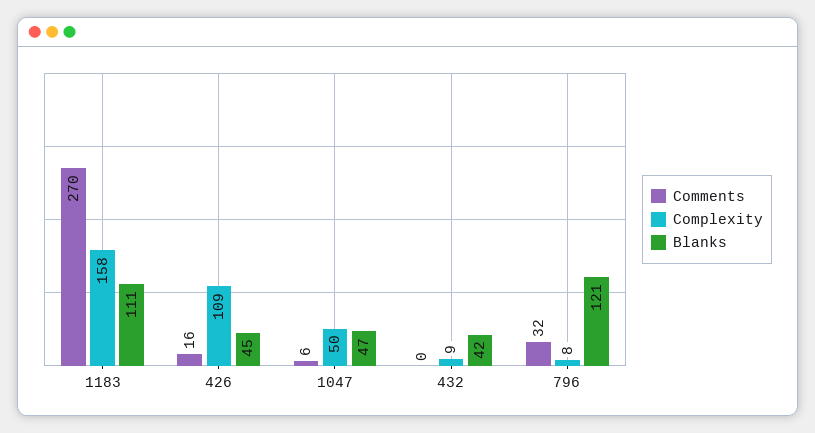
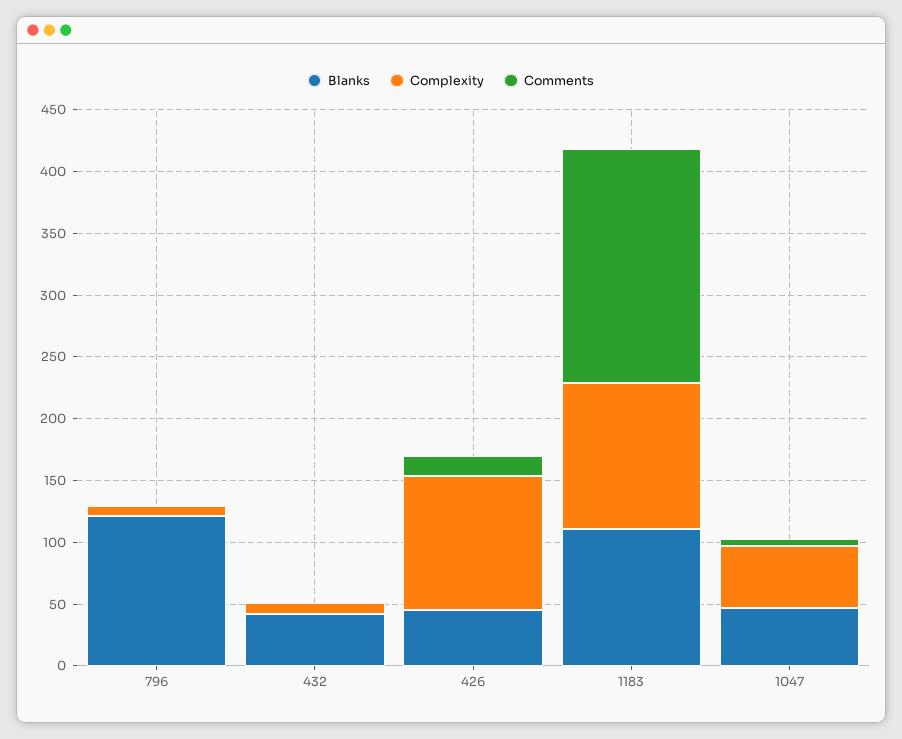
Comments, 1183: 270 -> 190
Complexity, 1183: 158 -> 120
Comments, 796: 32 -> 0

